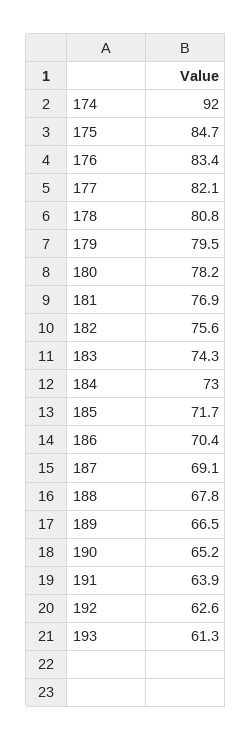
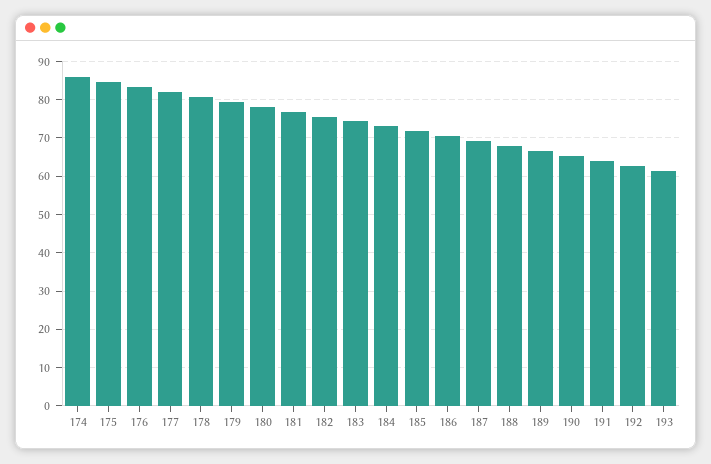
174: 92 -> 86

